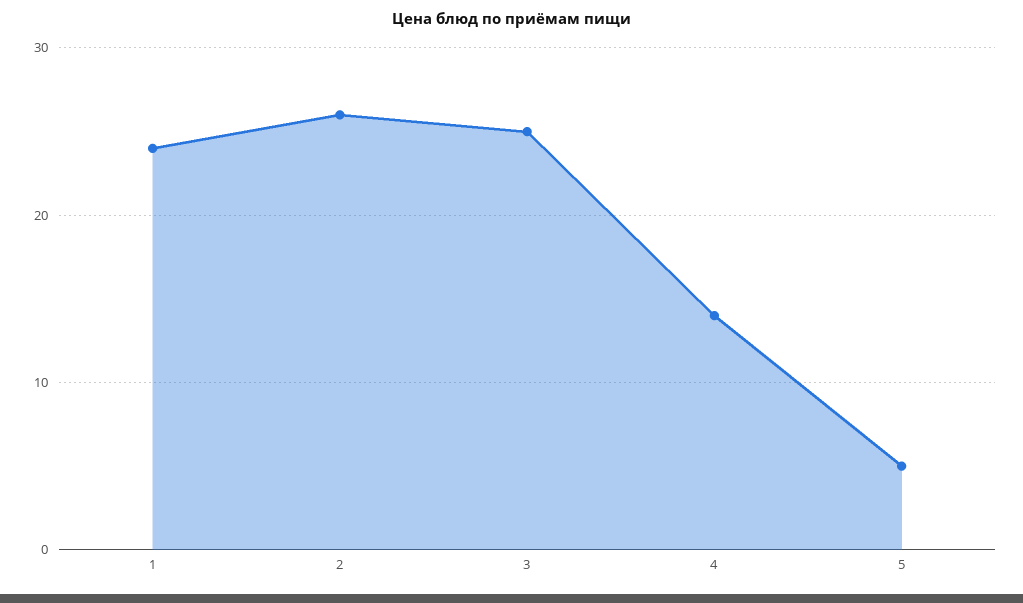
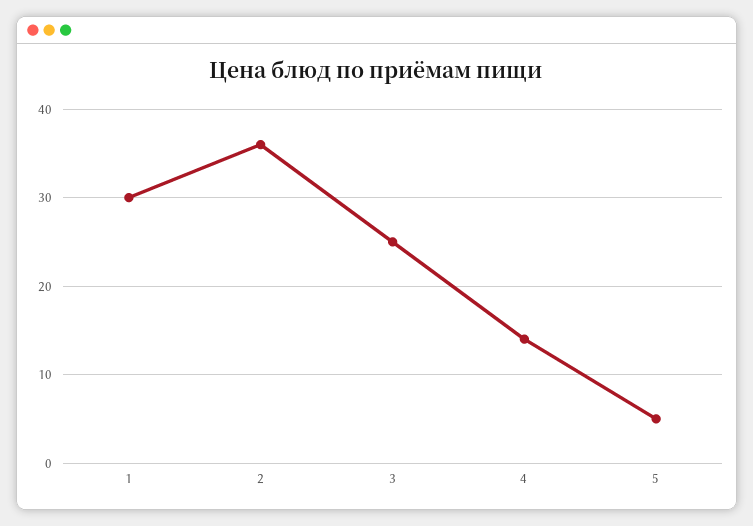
1: 24 -> 30
2: 26 -> 36

